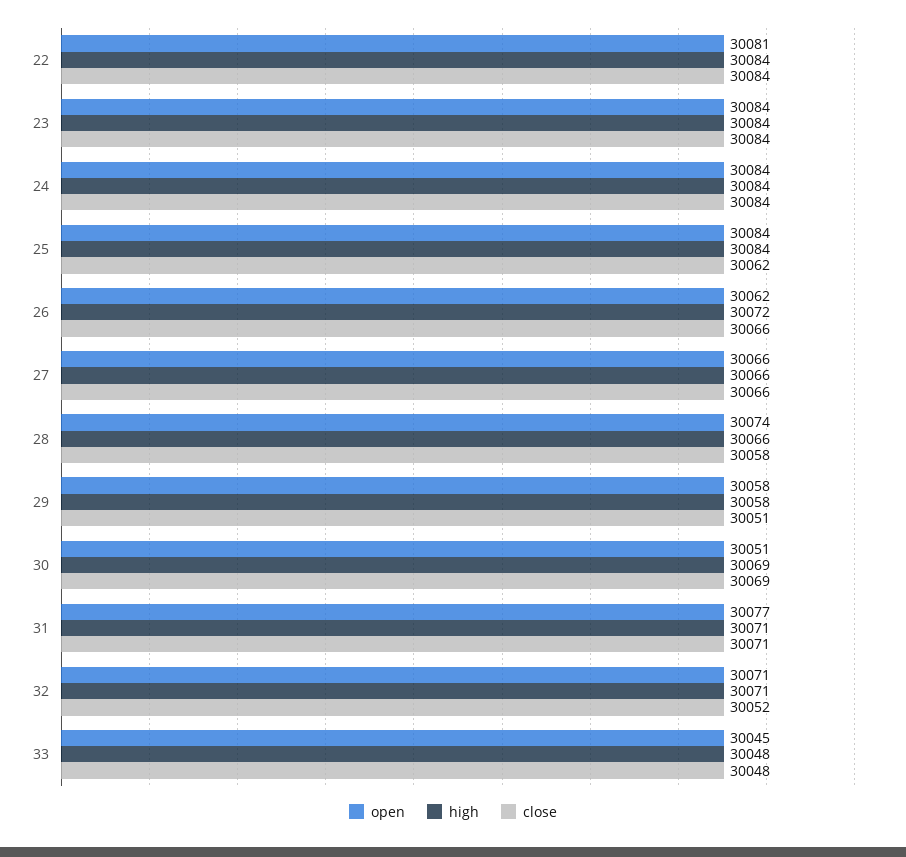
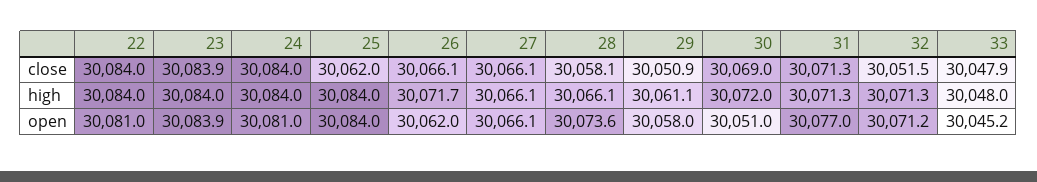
open, 24: 30084 -> 30081
high, 29: 30058 -> 30061.1
high, 30: 30069 -> 30072

